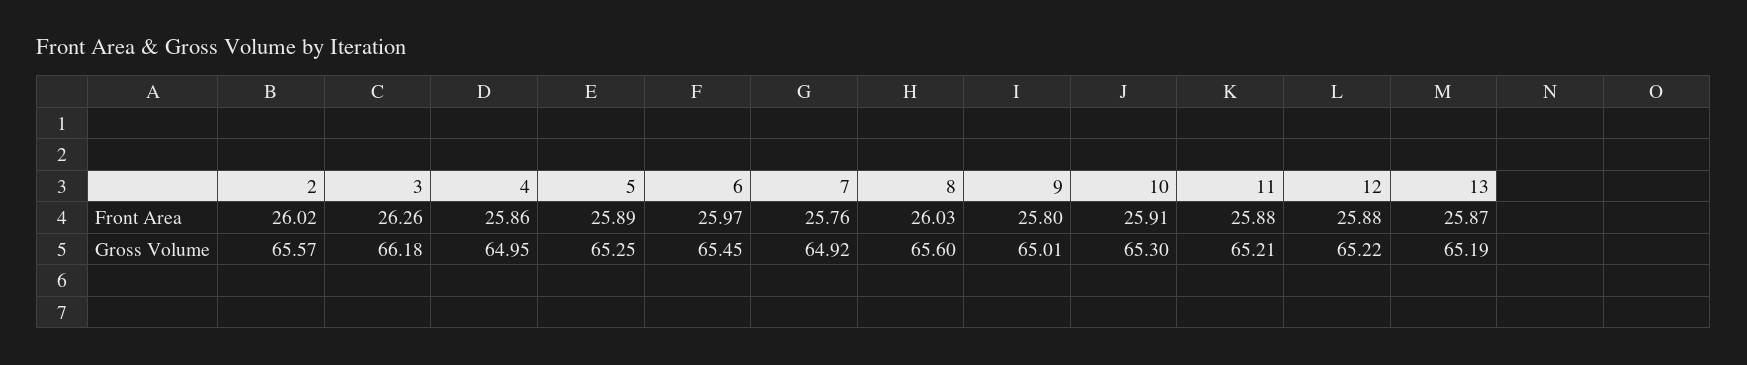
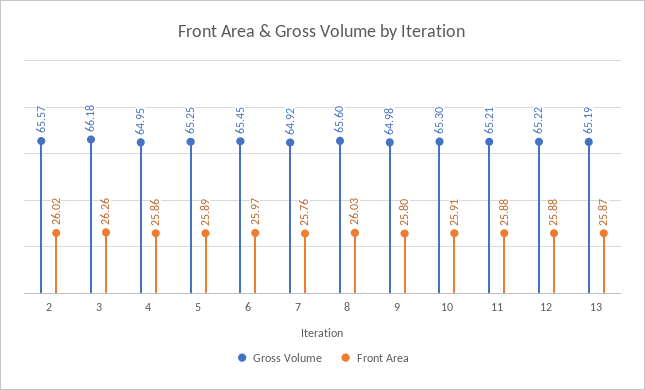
Gross Volume, 9: 65.01 -> 64.98

